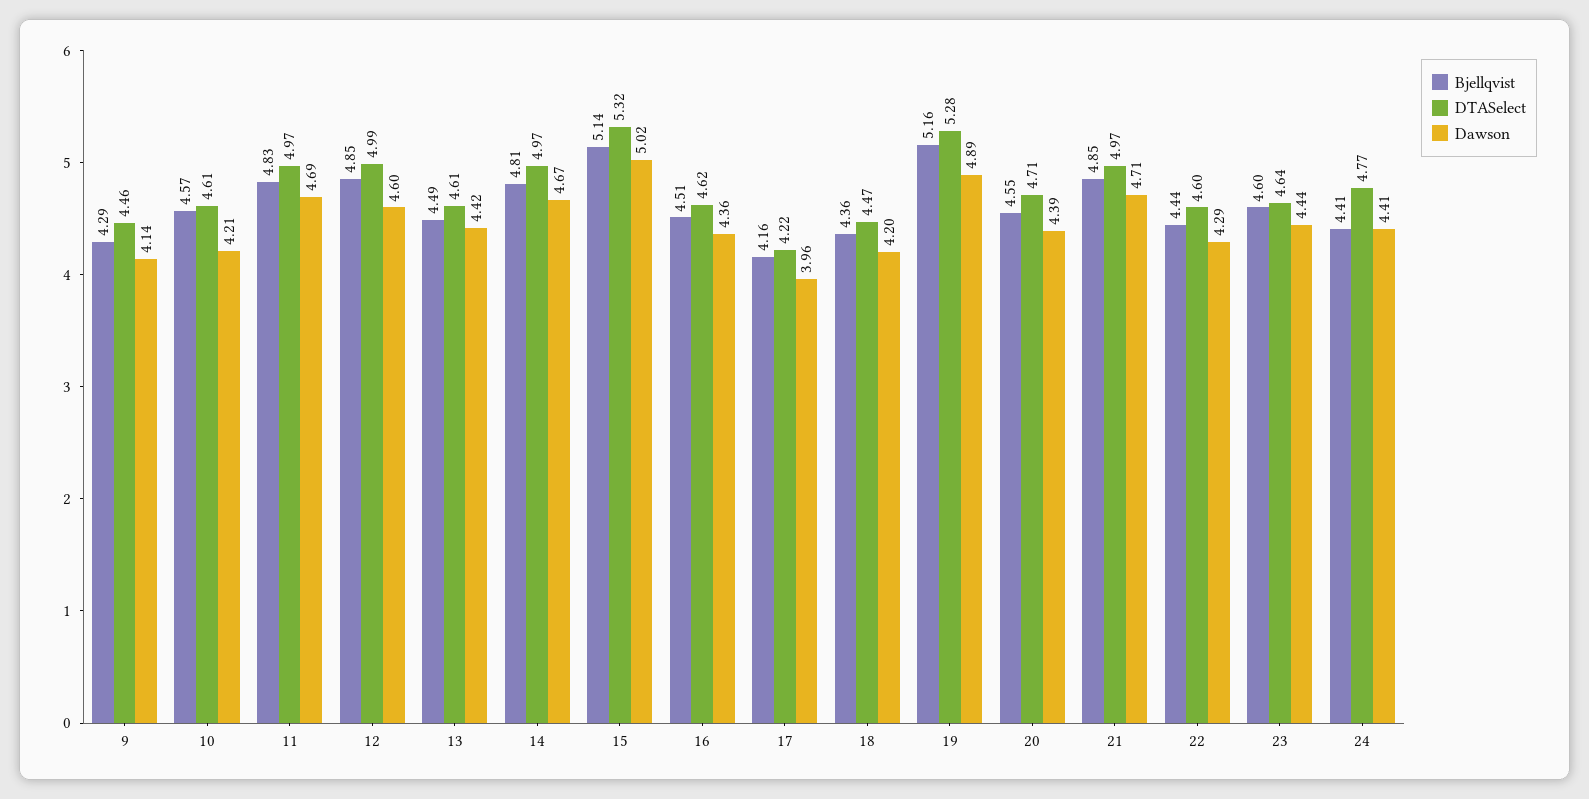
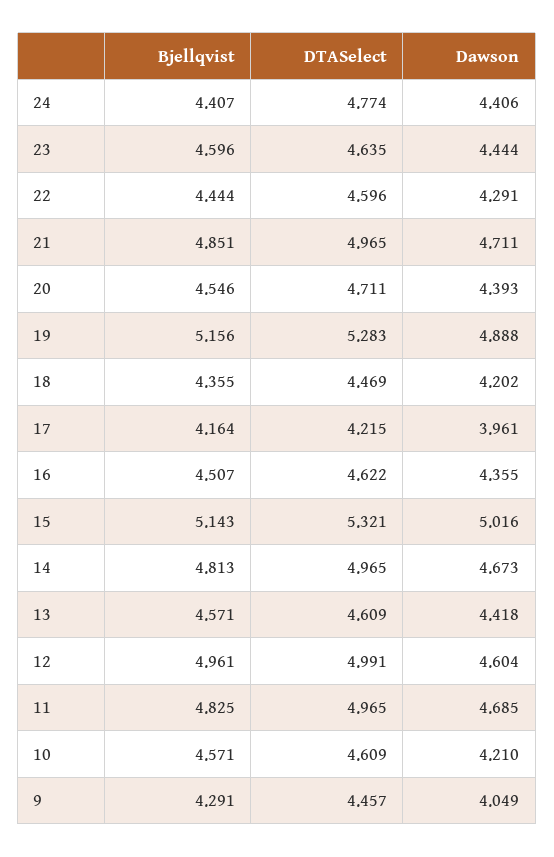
Dawson, 9: 4.14 -> 4.049
Bjellqvist, 12: 4.85 -> 4.961
Bjellqvist, 13: 4.49 -> 4.571

